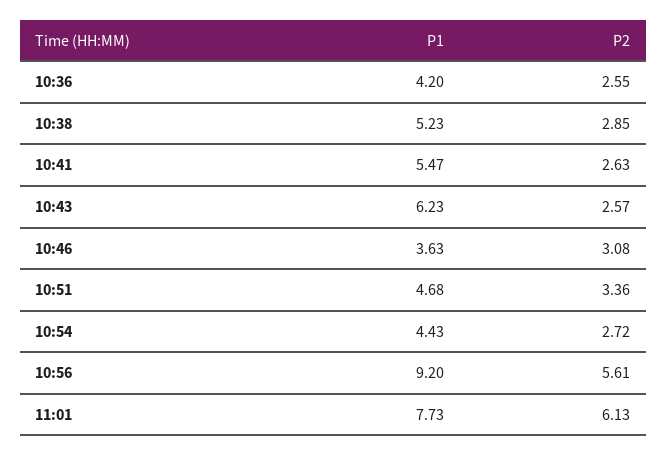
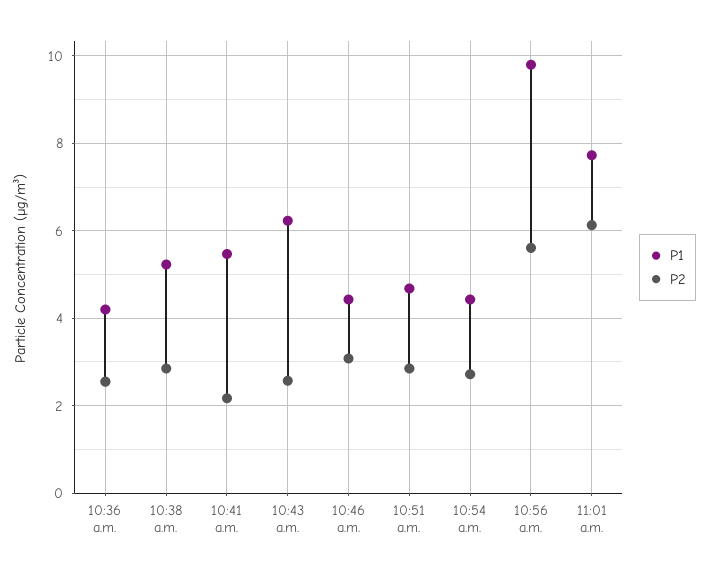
P2, 10:41: 2.63 -> 2.2
P1, 10:46: 3.63 -> 4.4
P2, 10:51: 3.36 -> 2.8
P1, 10:56: 9.2 -> 9.8

